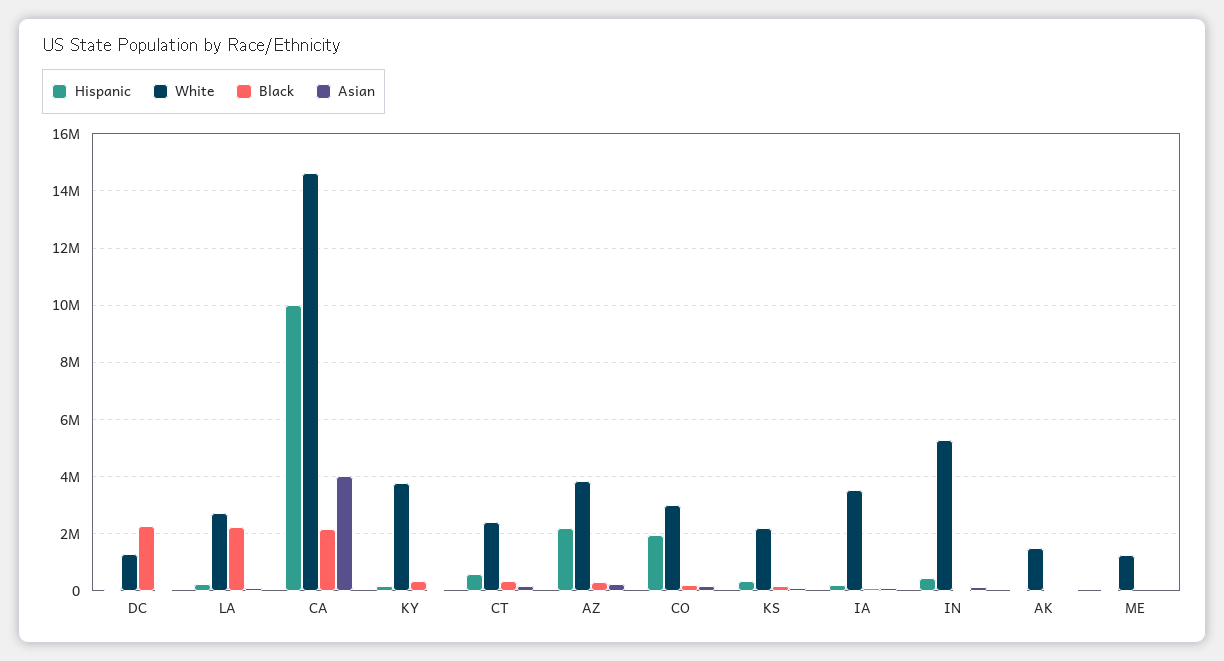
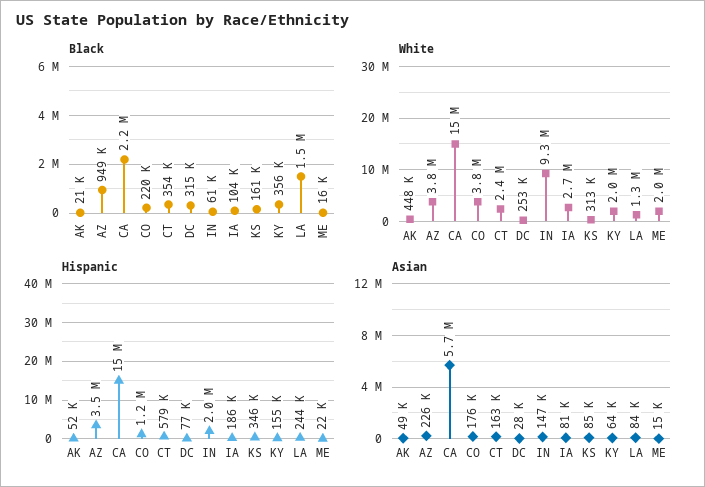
White, DC: 1250000 -> 253000
Black, DC: 2250000 -> 315000
White, LA: 2750000 -> 1300000
Black, LA: 2250000 -> 1500000
Hispanic, CA: 10000000 -> 15000000
Asian, CA: 4000000 -> 5700000
White, KY: 3750000 -> 2000000
Hispanic, AZ: 2250000 -> 3500000
Black, AZ: 250000 -> 949000
Hispanic, CO: 2000000 -> 1200000
White, CO: 3000000 -> 3800000
White, KS: 2250000 -> 313000
White, IA: 3500000 -> 2700000
Hispanic, IN: 500000 -> 2000000
White, IN: 5250000 -> 9300000
White, AK: 1500000 -> 448000
White, ME: 1250000 -> 2000000

